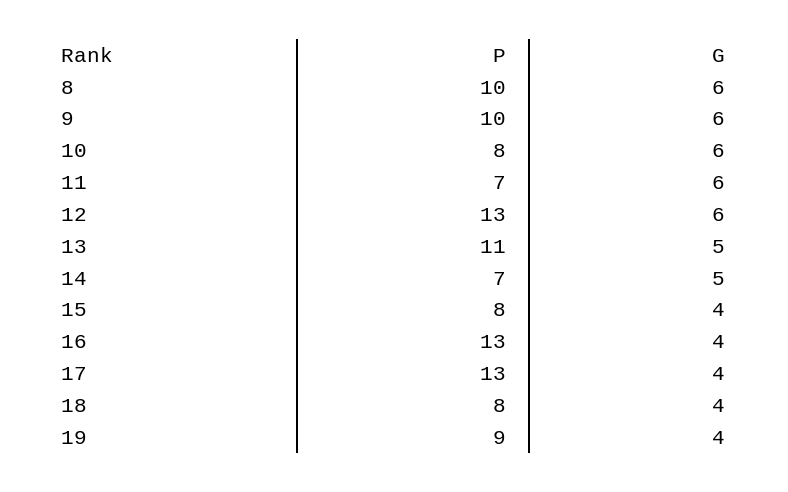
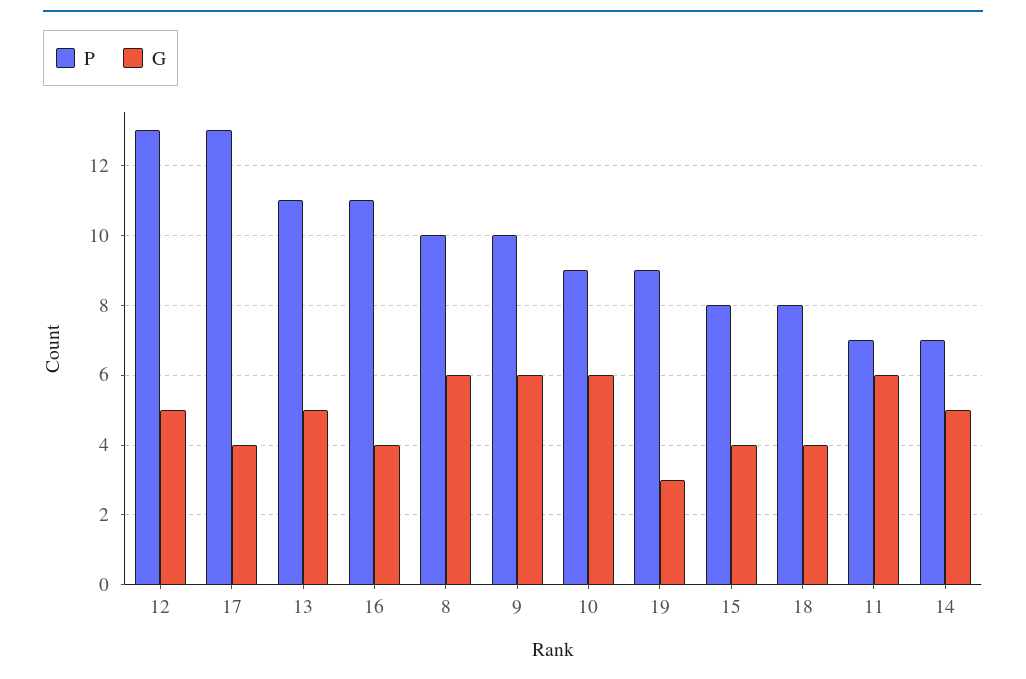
P, 10: 8 -> 9
G, 12: 6 -> 5
P, 16: 13 -> 11
G, 19: 4 -> 3

